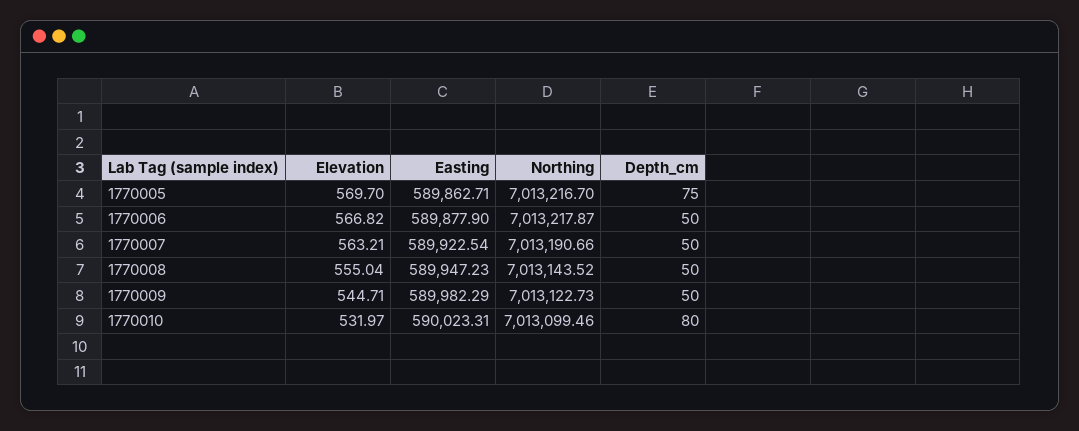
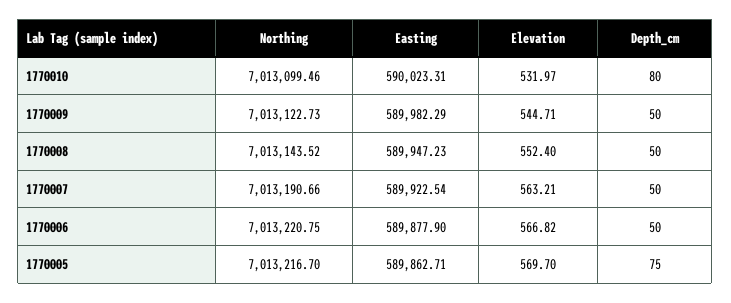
Northing, 1770006: 7013217.87 -> 7013220.75
Elevation, 1770008: 555.04 -> 552.4

